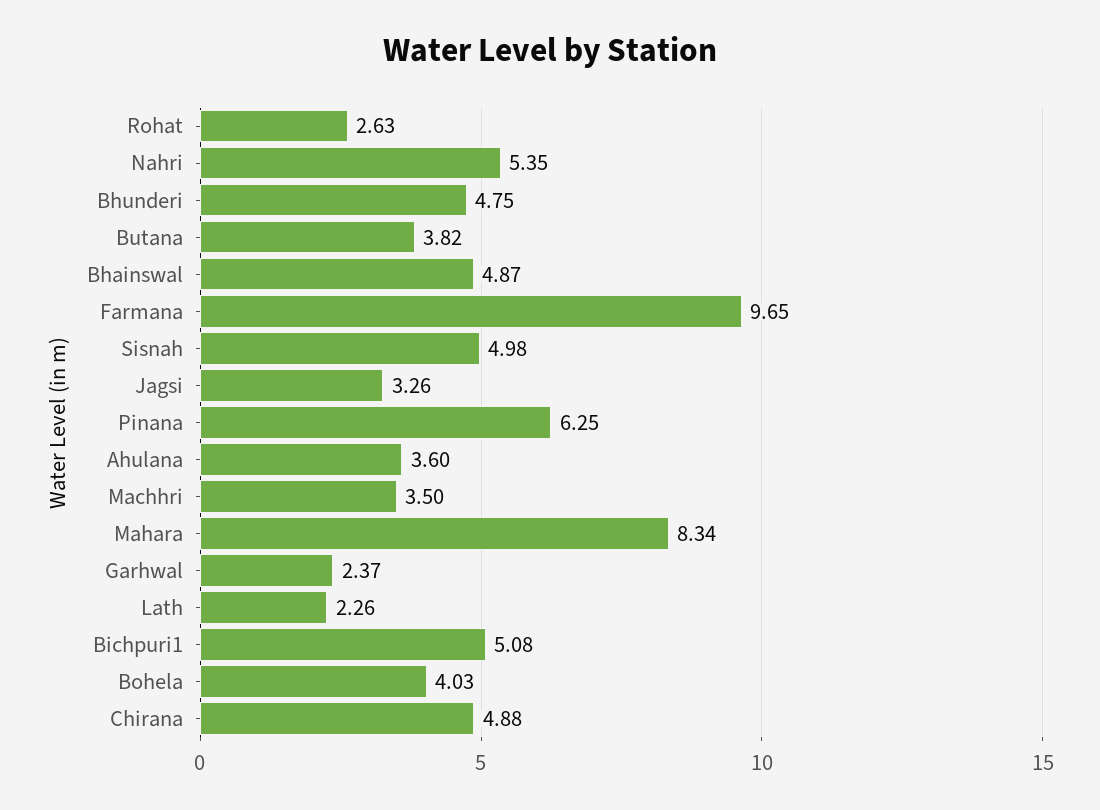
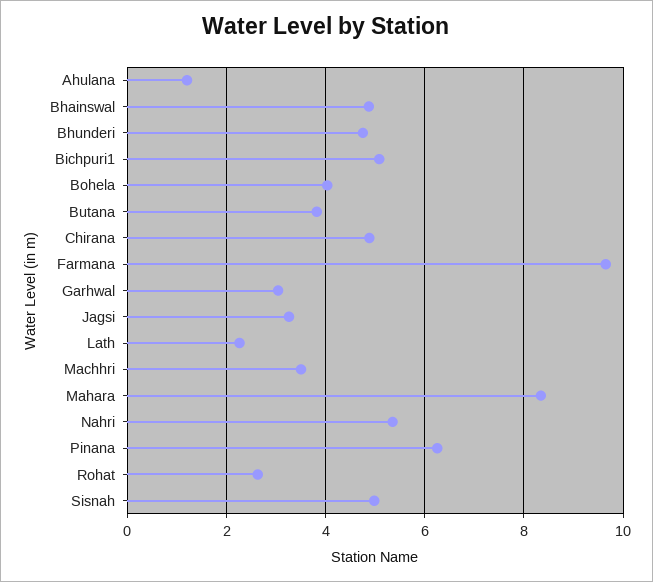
Ahulana: 3.6 -> 1.2
Garhwal: 2.37 -> 3

